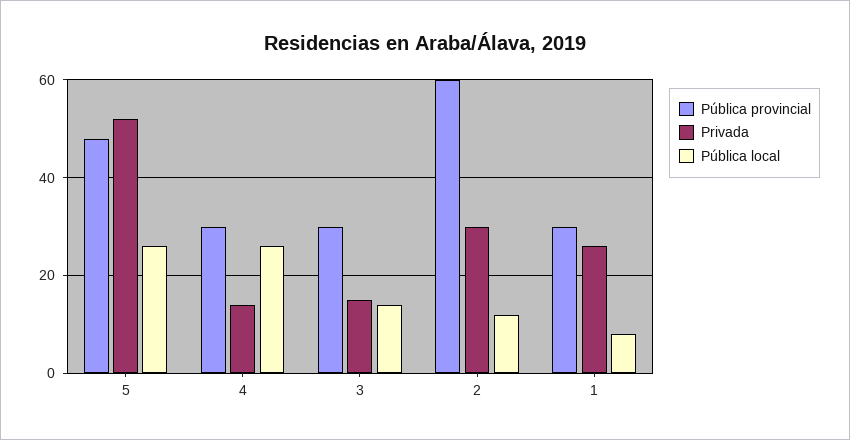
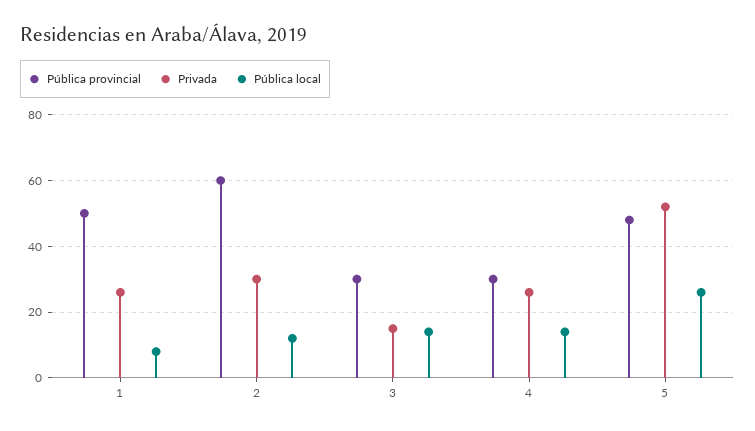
Privada, 4: 15 -> 25
Pública local, 4: 25 -> 15
Pública provincial, 1: 30 -> 50

